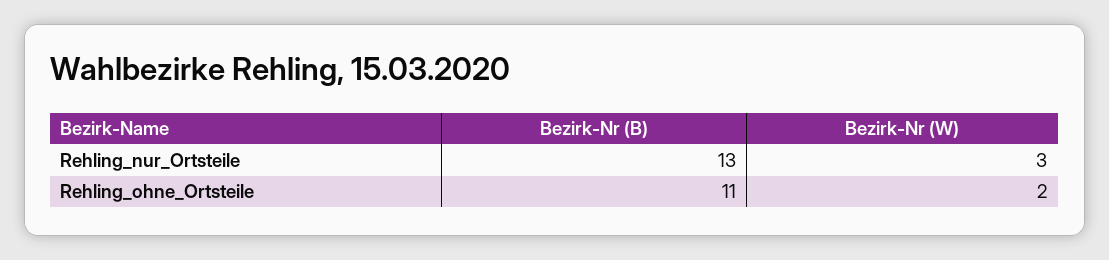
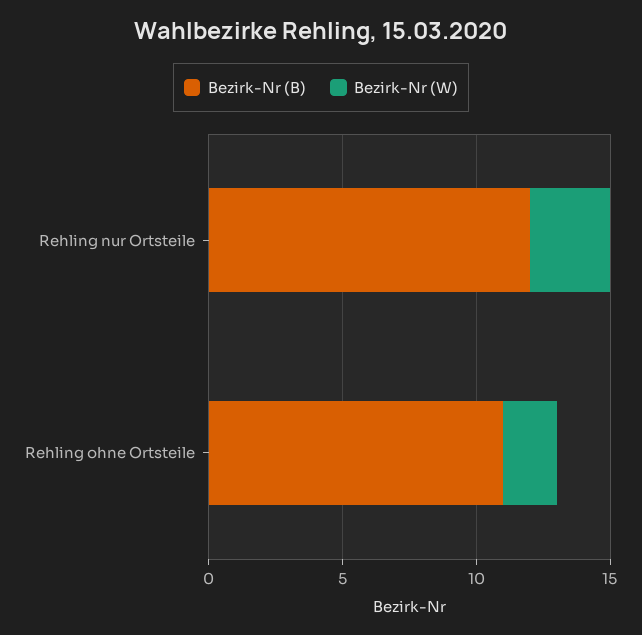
Bezirk-Nr (B), Rehling_nur_Ortsteile: 13 -> 12

